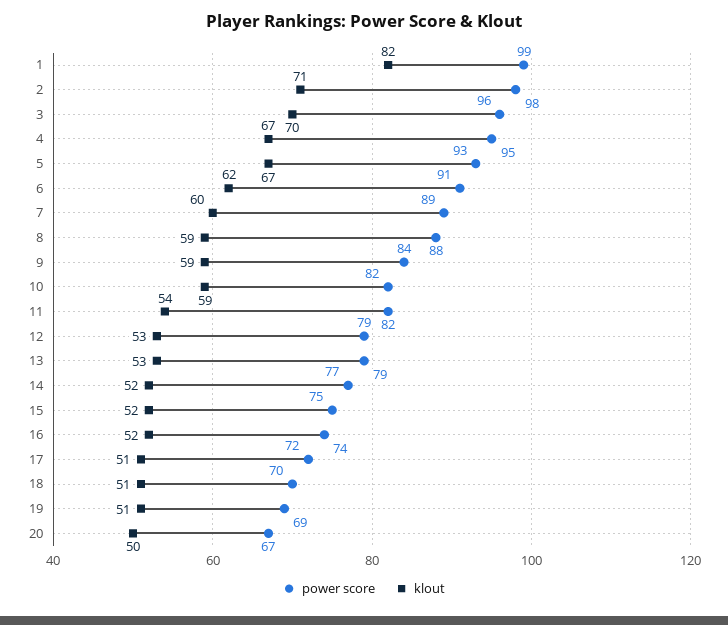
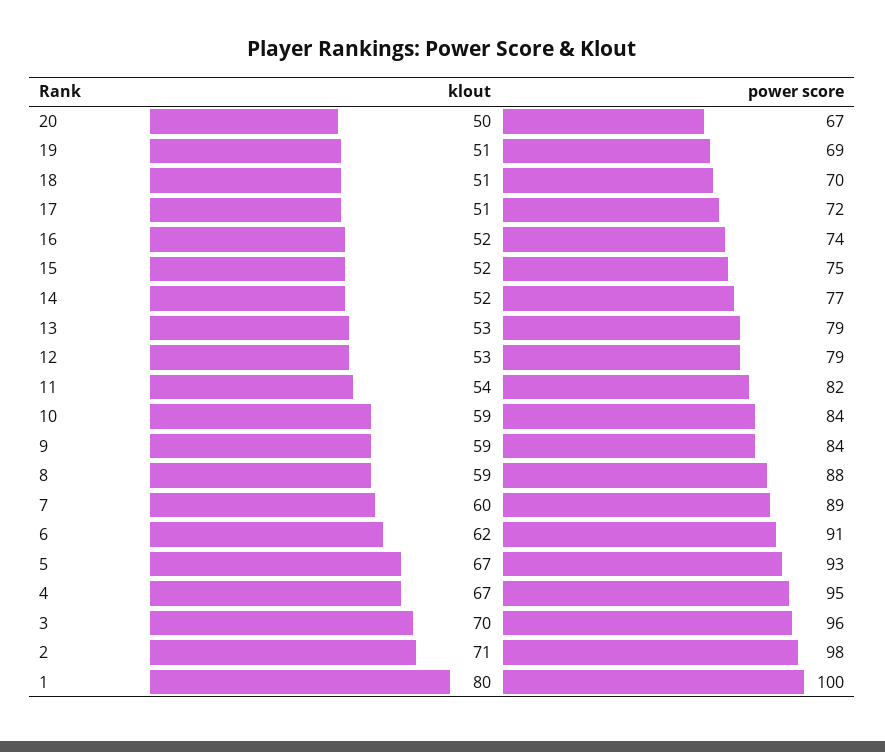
power score, 1: 99 -> 100
klout, 1: 82 -> 80
power score, 10: 82 -> 84

